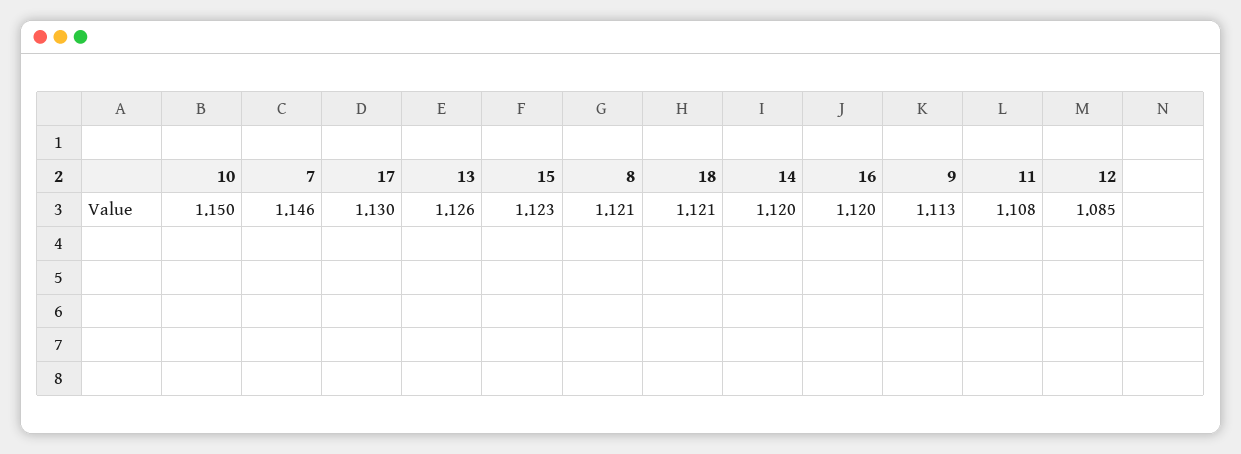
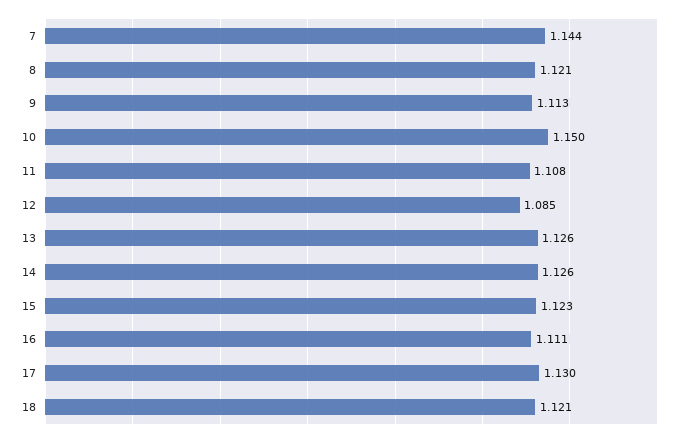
7: 1.146 -> 1.144
14: 1.12 -> 1.126
16: 1.12 -> 1.111

